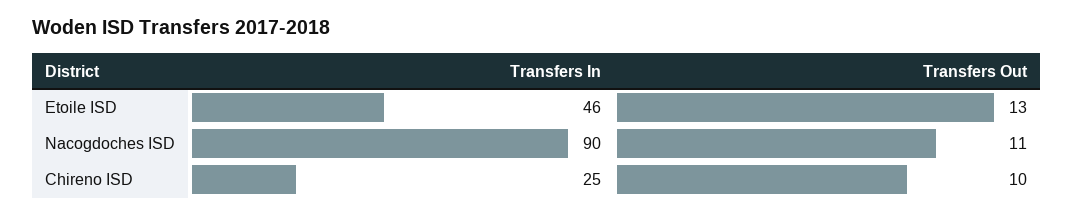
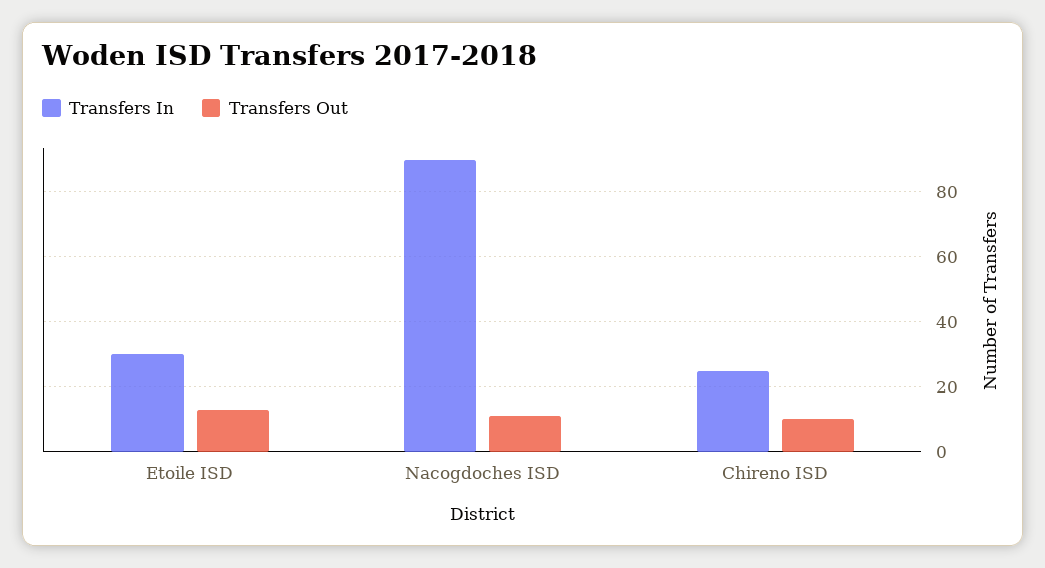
Transfers In, Etoile ISD: 46 -> 30

